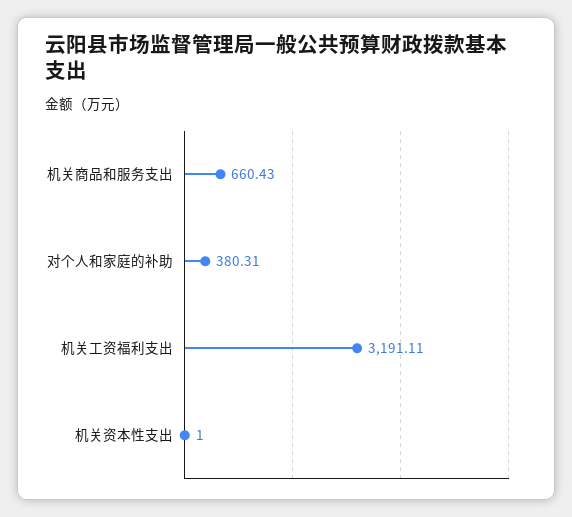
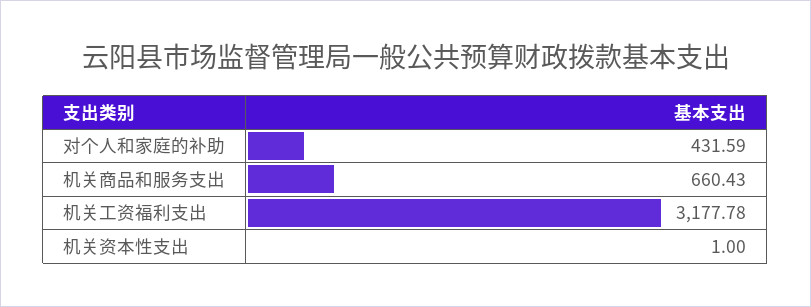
对个人和家庭的补助: 380.31 -> 431.59
机关工资福利支出: 3191.11 -> 3177.78

